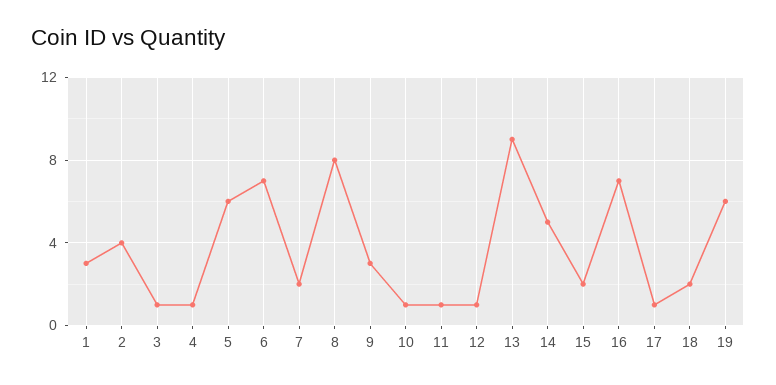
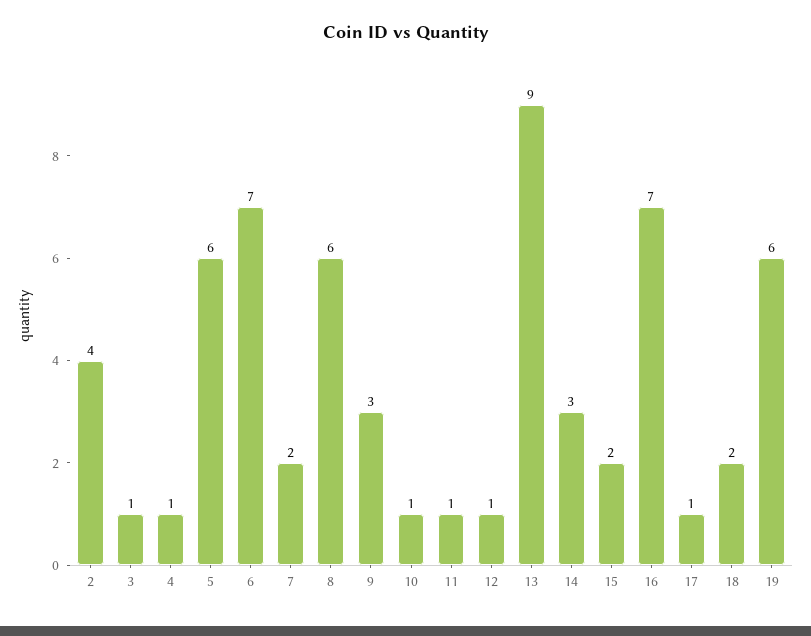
1: 3 -> none
8: 8 -> 6
14: 5 -> 3

